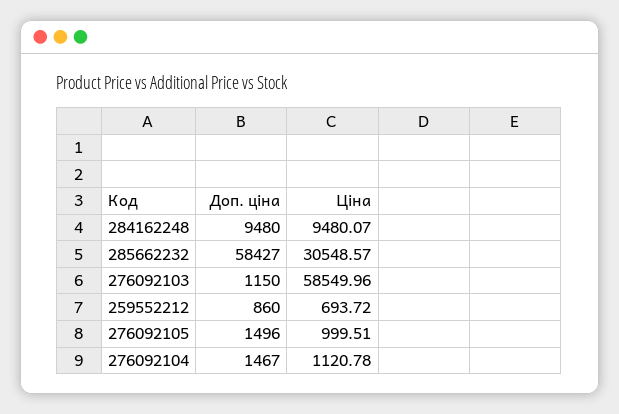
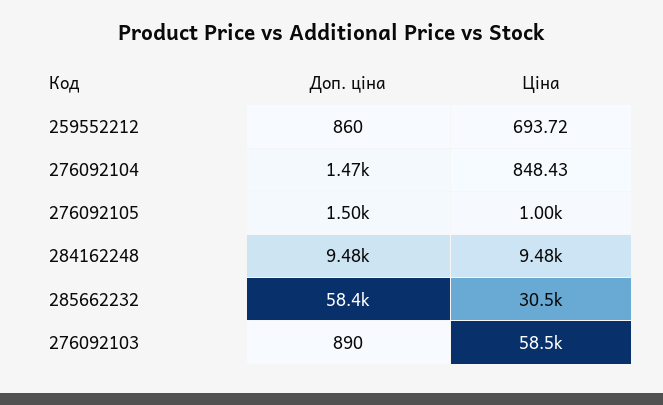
Доп. ціна, 276092103: 1150 -> 890
Ціна, 276092104: 1120.78 -> 848.43

